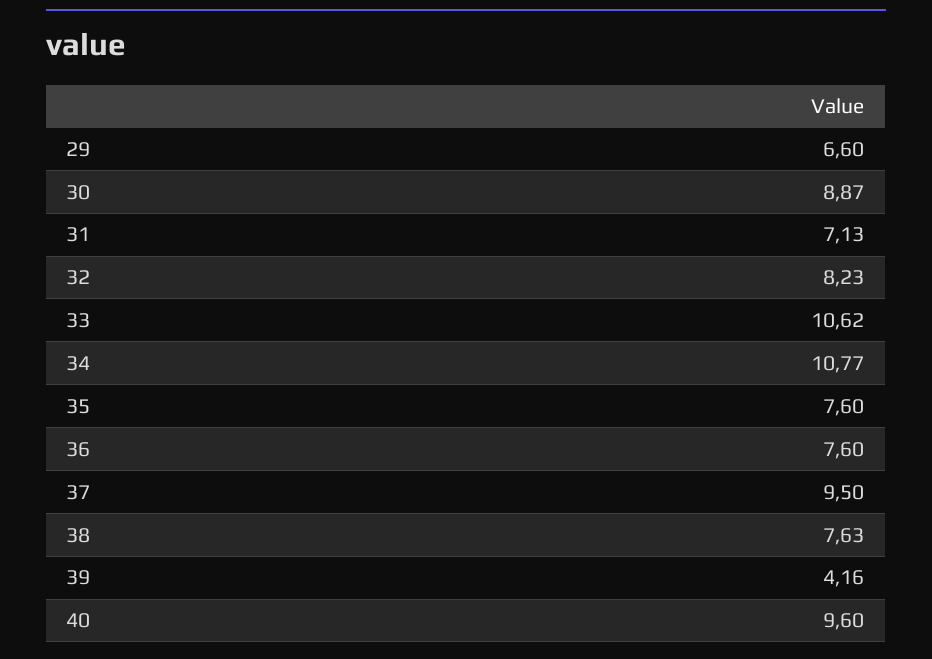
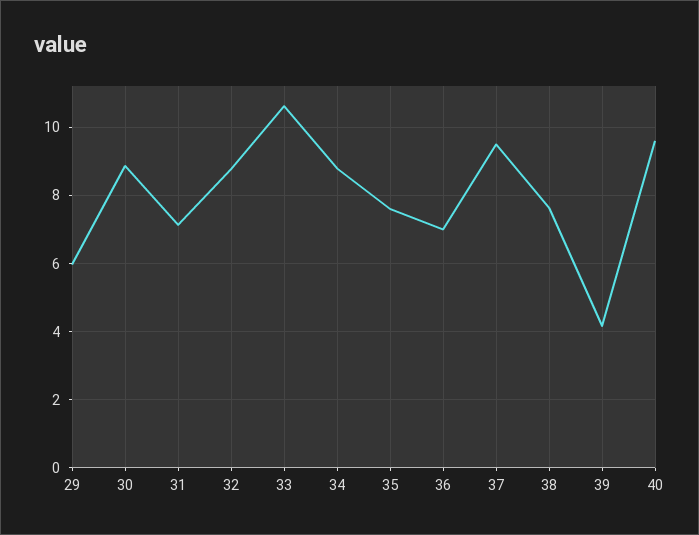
29: 6.6 -> 6
32: 8.23 -> 8.8
34: 10.77 -> 8.8
36: 7.6 -> 7

